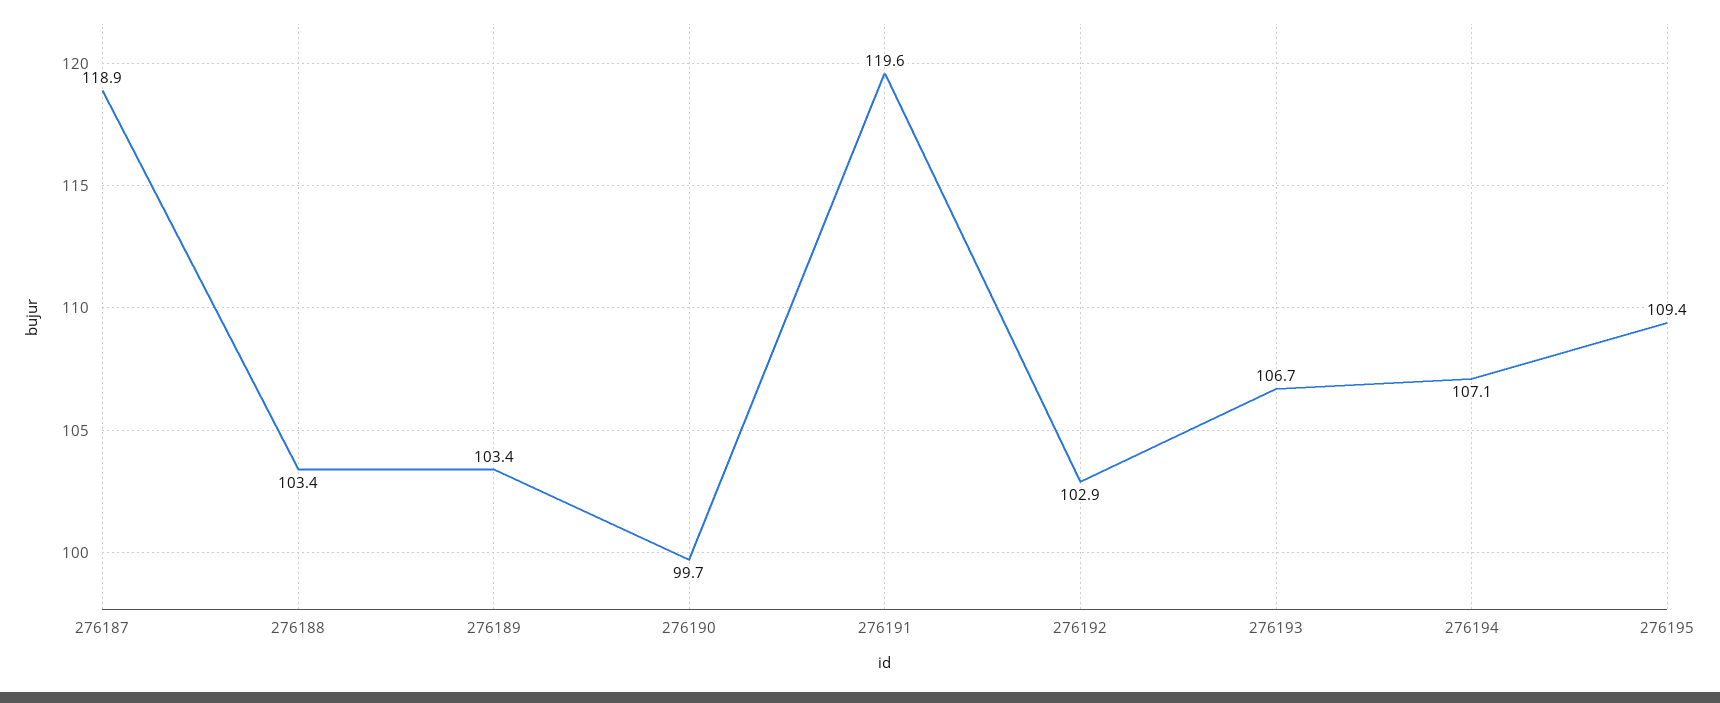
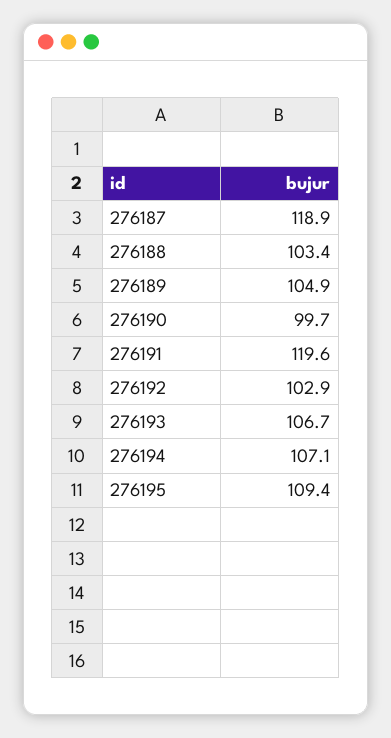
276189: 103.4 -> 104.9

